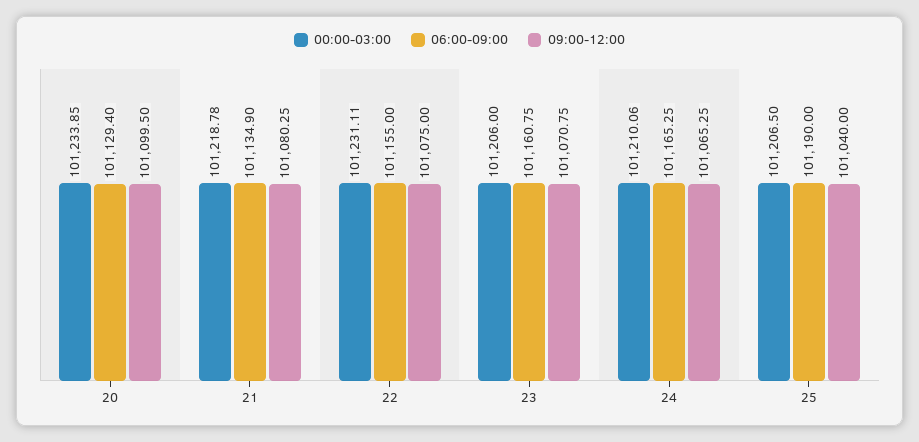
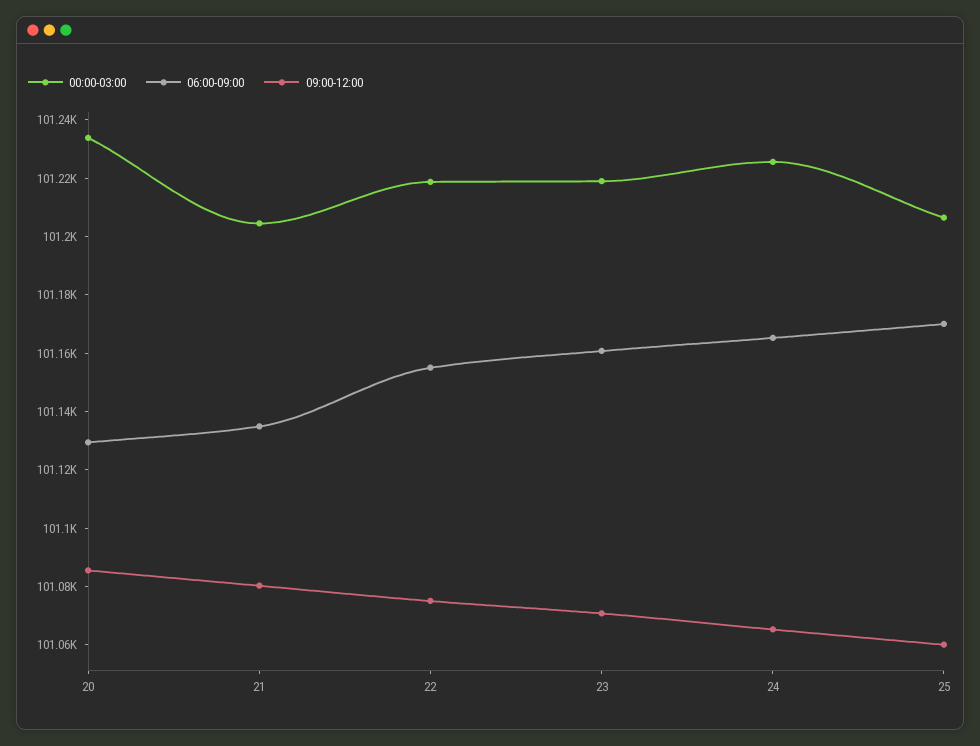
09:00-12:00, 20: 101099.5 -> 101085
00:00-03:00, 21: 101218.78 -> 101205
00:00-03:00, 22: 101231.11 -> 101220
00:00-03:00, 23: 101206 -> 101220
00:00-03:00, 24: 101210.06 -> 101225
06:00-09:00, 25: 101190 -> 101170
09:00-12:00, 25: 101040 -> 101060

